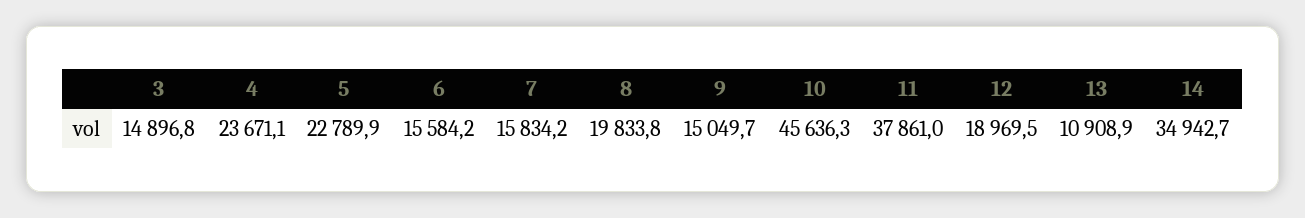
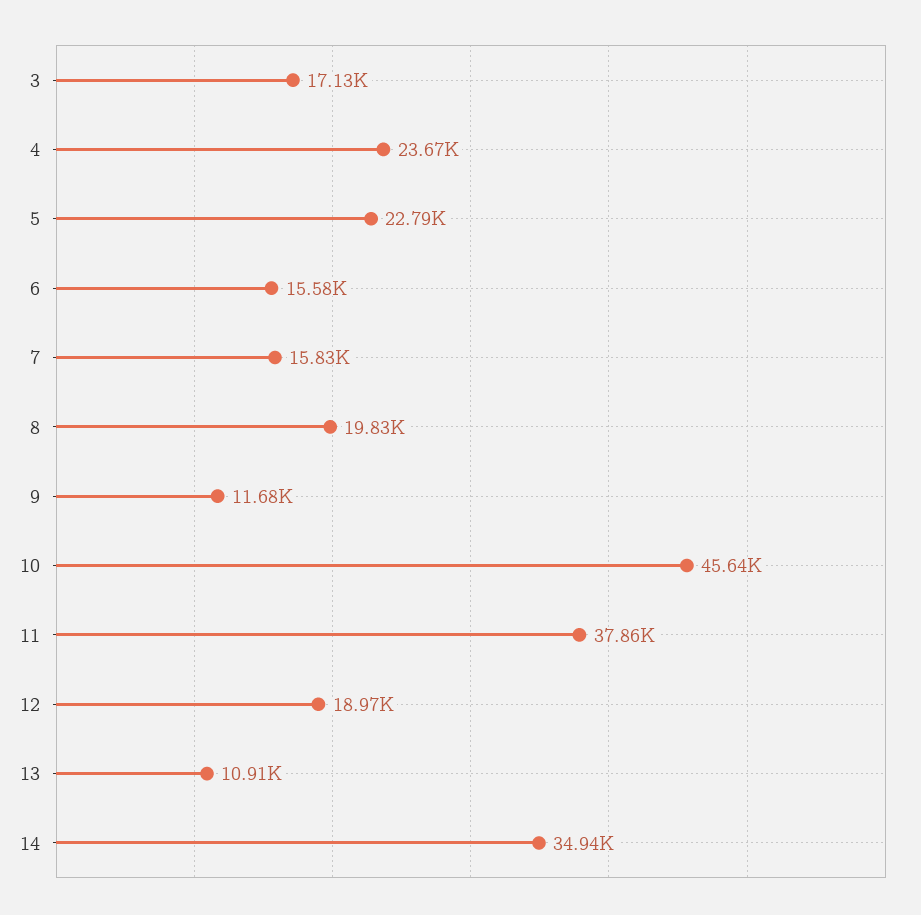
3: 14896.8 -> 17130
9: 15049.7 -> 11680

